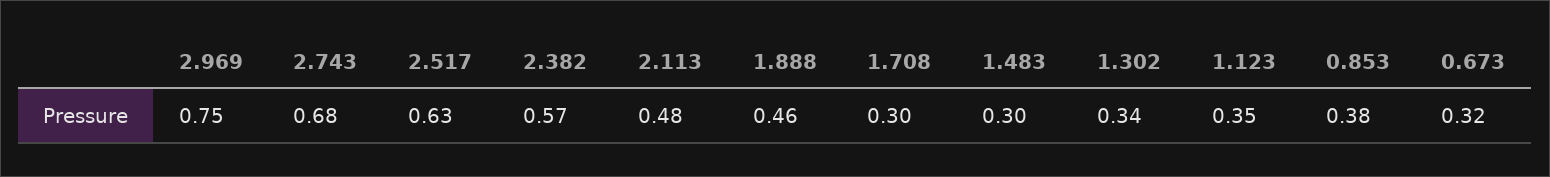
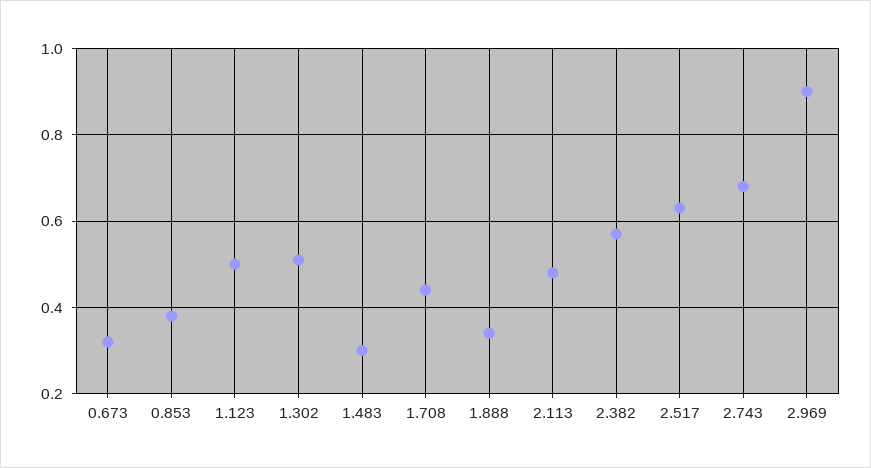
2.969: 0.75 -> 0.9
1.888: 0.46 -> 0.35
1.708: 0.3 -> 0.45
1.302: 0.34 -> 0.5
1.123: 0.35 -> 0.5

